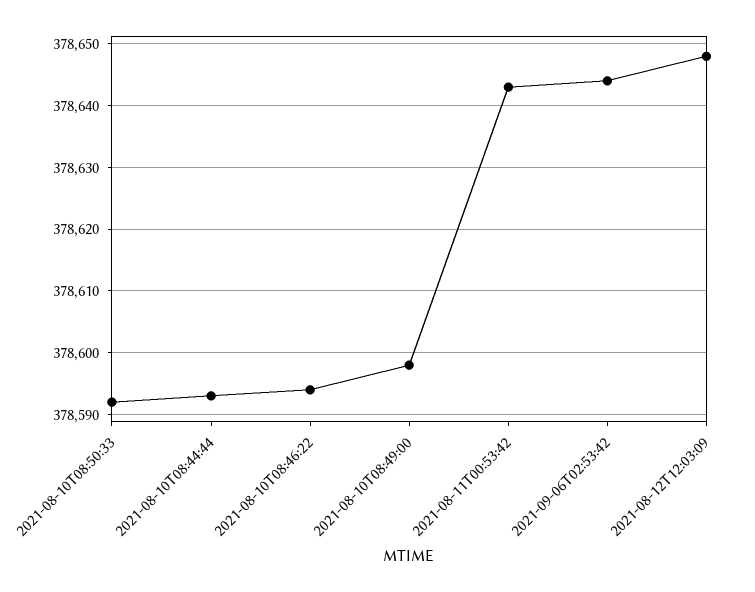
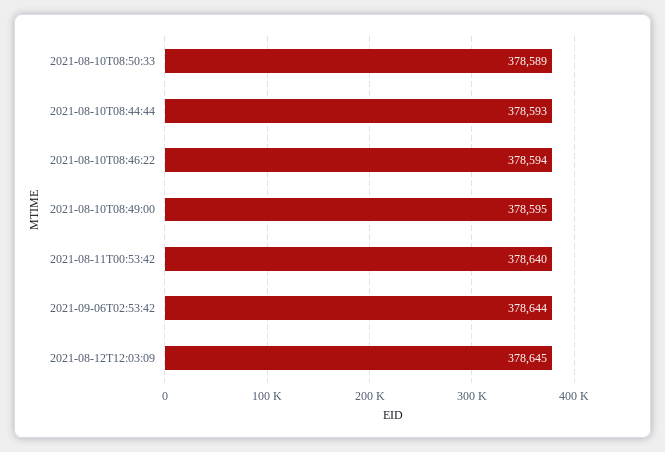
2021-08-10T08:50:33: 378592 -> 378589
2021-08-10T08:49:00: 378598 -> 378595
2021-08-11T00:53:42: 378643 -> 378640
2021-08-12T12:03:09: 378648 -> 378645

